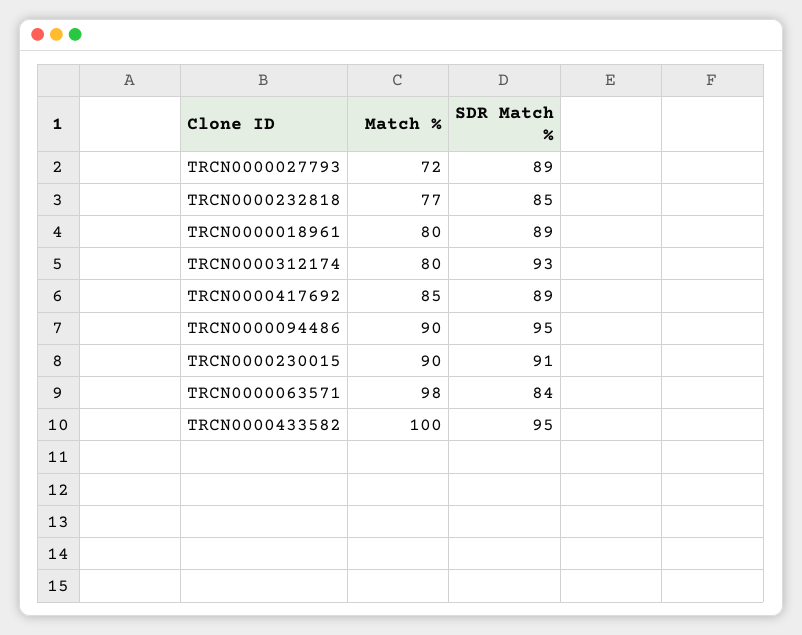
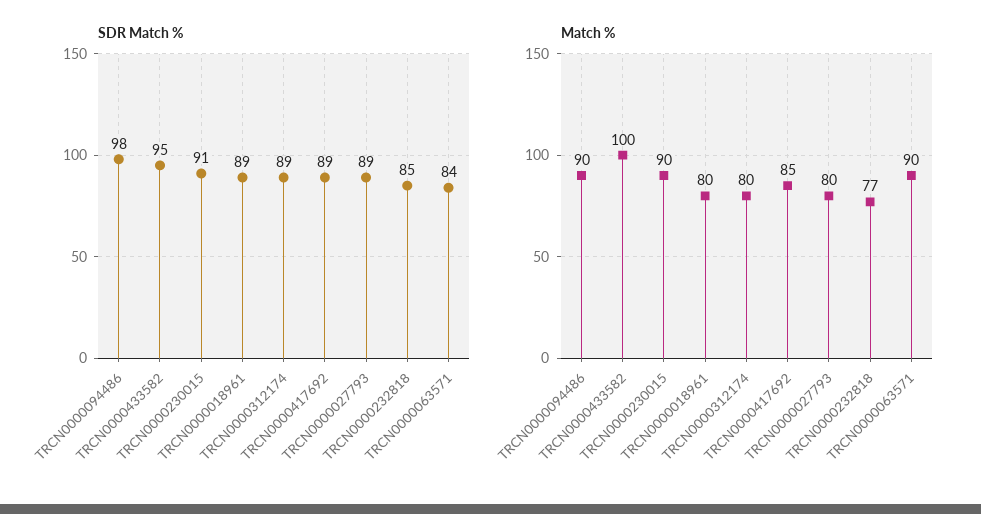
Match %, TRCN0000027793: 72 -> 80
SDR Match %, TRCN0000312174: 93 -> 89
SDR Match %, TRCN0000094486: 95 -> 98
Match %, TRCN0000063571: 98 -> 90

